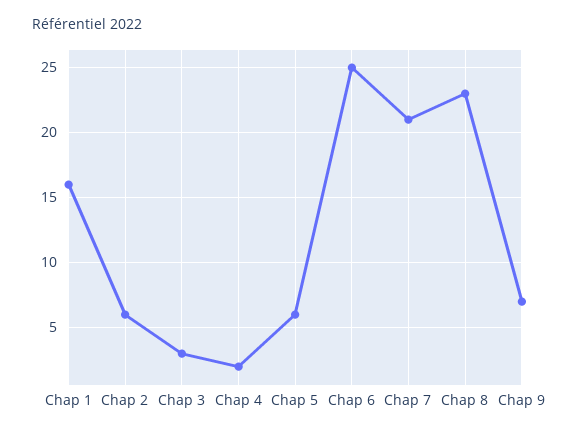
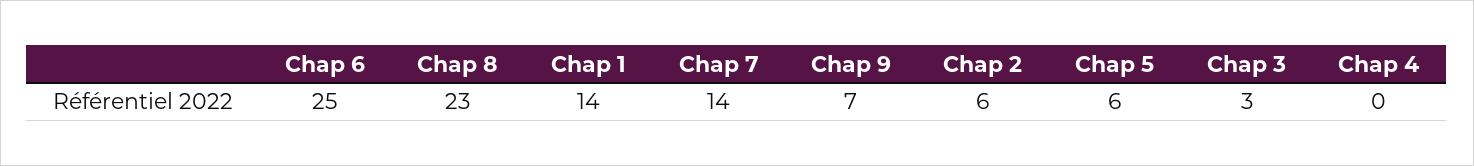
Chap 1: 16 -> 14
Chap 4: 2 -> 0
Chap 7: 21 -> 14

